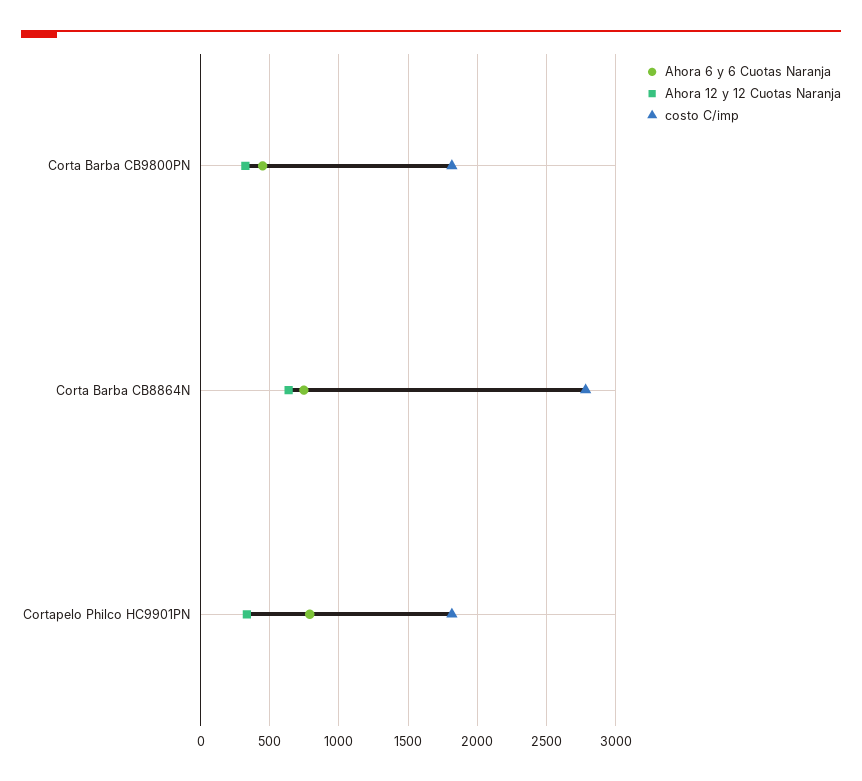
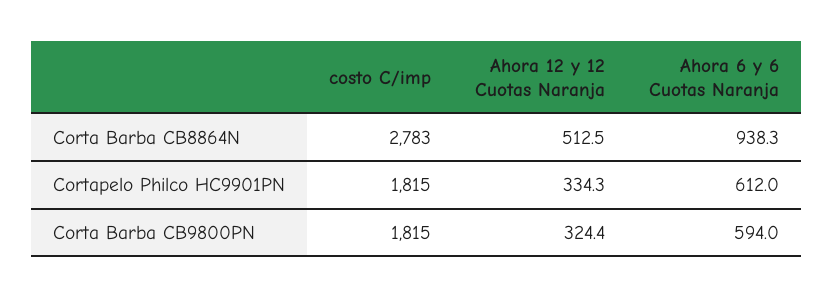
Ahora 6 y 6 Cuotas Naranja, Corta Barba CB9800PN: 450 -> 594
Ahora 6 y 6 Cuotas Naranja, Corta Barba CB8864N: 750 -> 938.3
Ahora 12 y 12 Cuotas Naranja, Corta Barba CB8864N: 650 -> 512.5
Ahora 6 y 6 Cuotas Naranja, Cortapelo Philco HC9901PN: 800 -> 612

